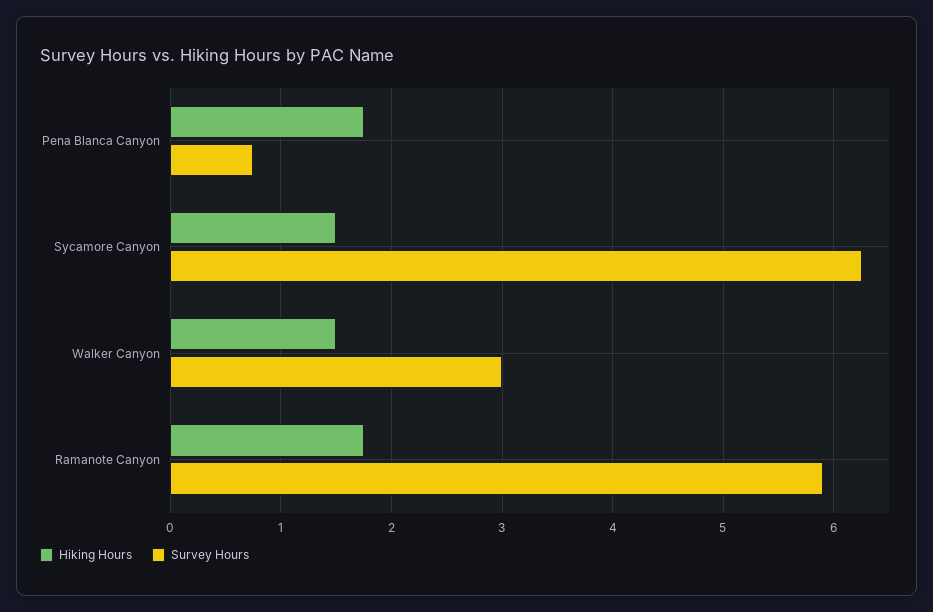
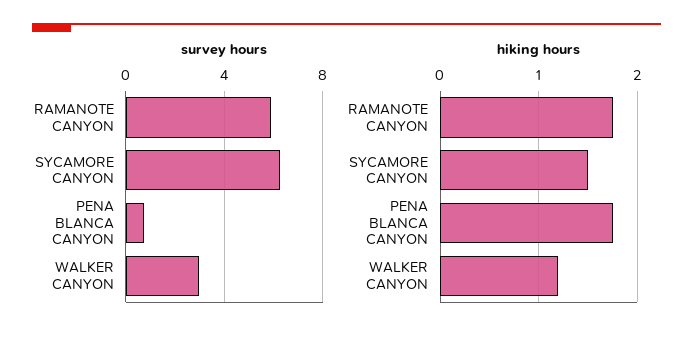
Hiking Hours, Walker Canyon: 1.5 -> 1.2

